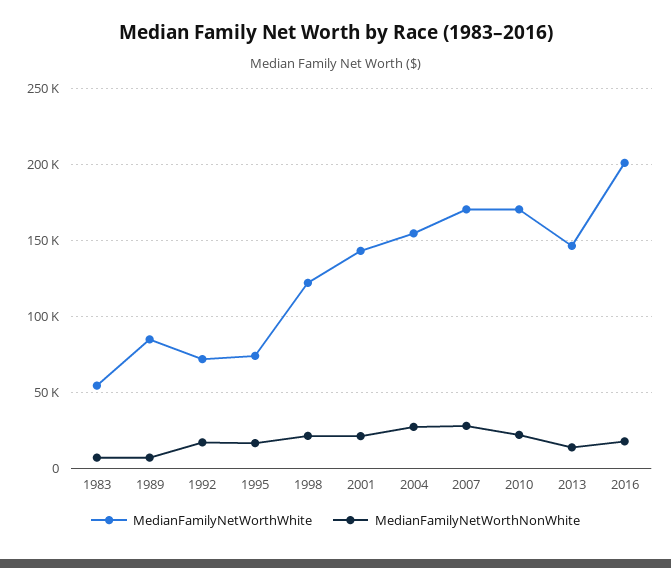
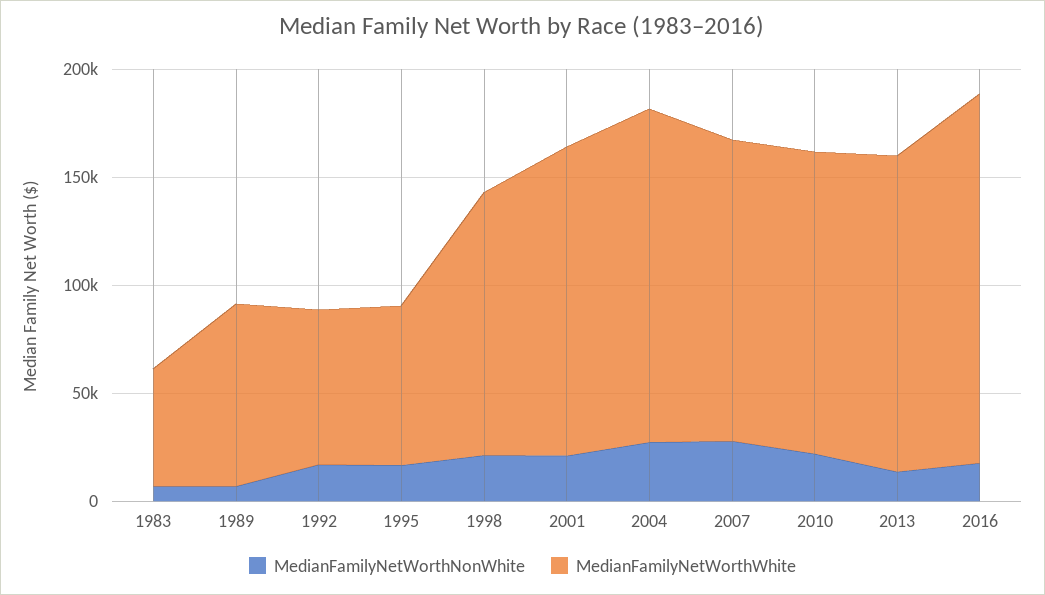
MedianFamilyNetWorthWhite, 2007: 170000 -> 140000
MedianFamilyNetWorthWhite, 2010: 170000 -> 140000
MedianFamilyNetWorthWhite, 2016: 200000 -> 170000

